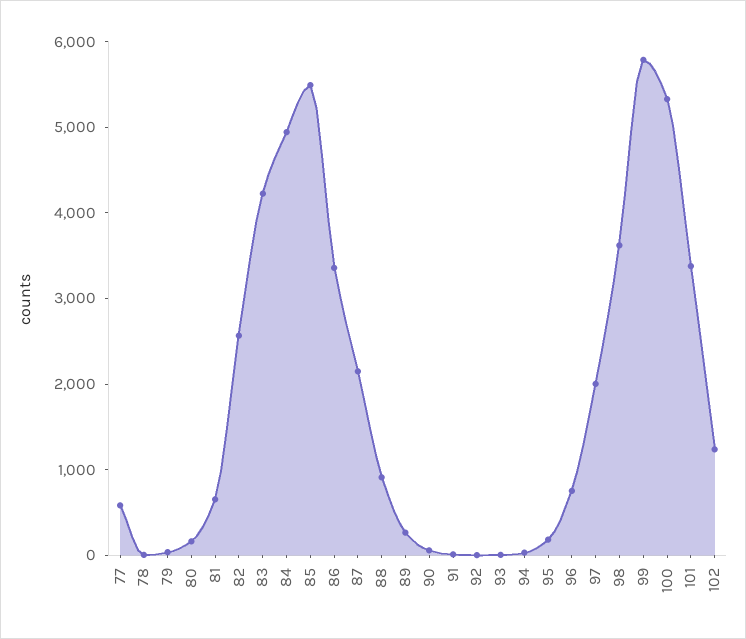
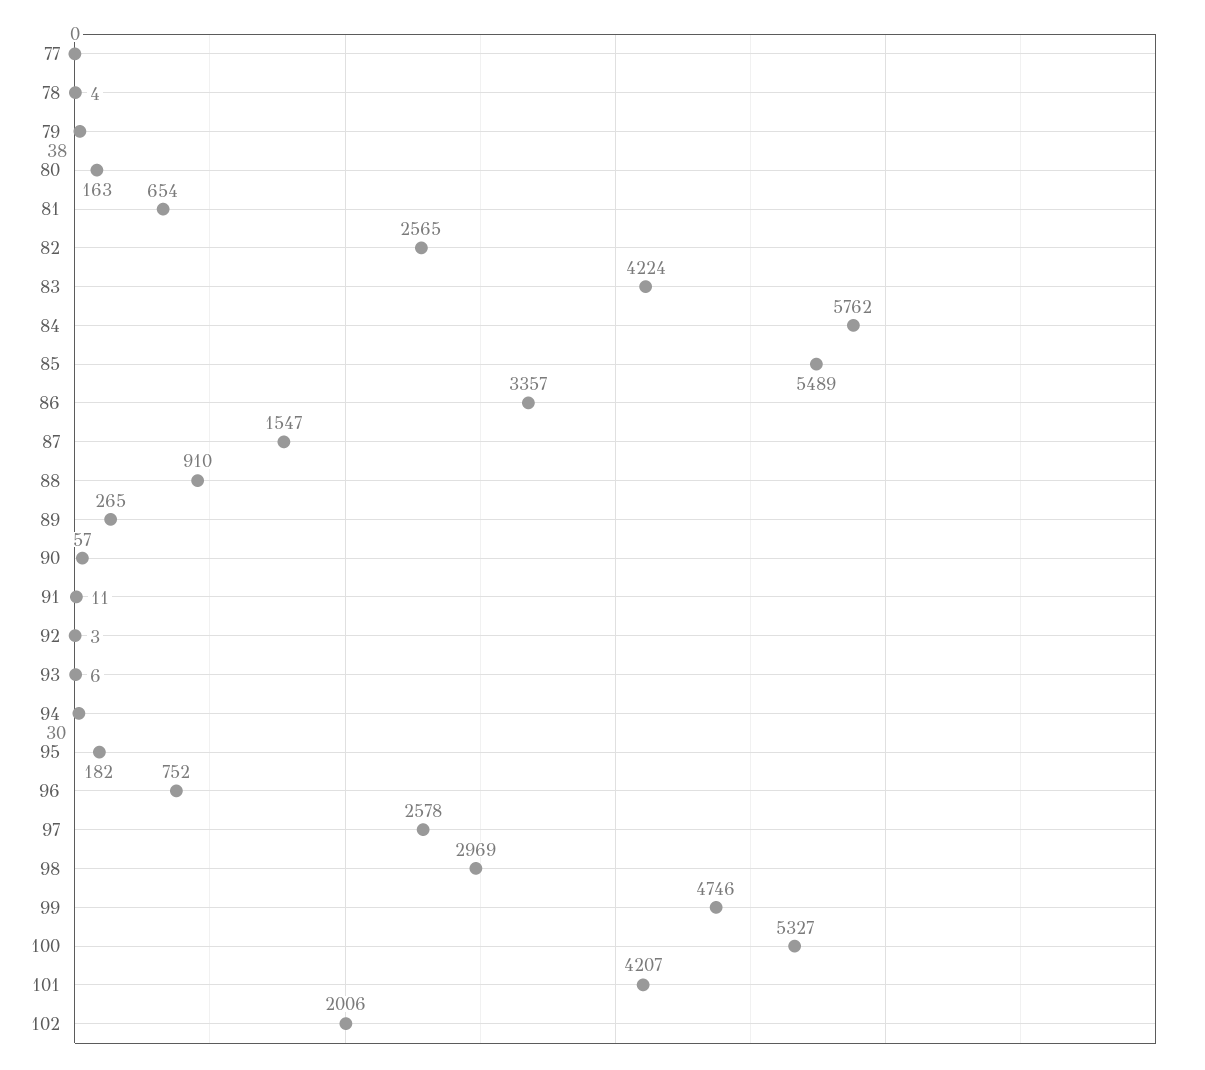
77: 600 -> 0
84: 5000 -> 5762
87: 2200 -> 1547
97: 2000 -> 2578
98: 3600 -> 2969
99: 5800 -> 4746
101: 3400 -> 4207
102: 1200 -> 2006

